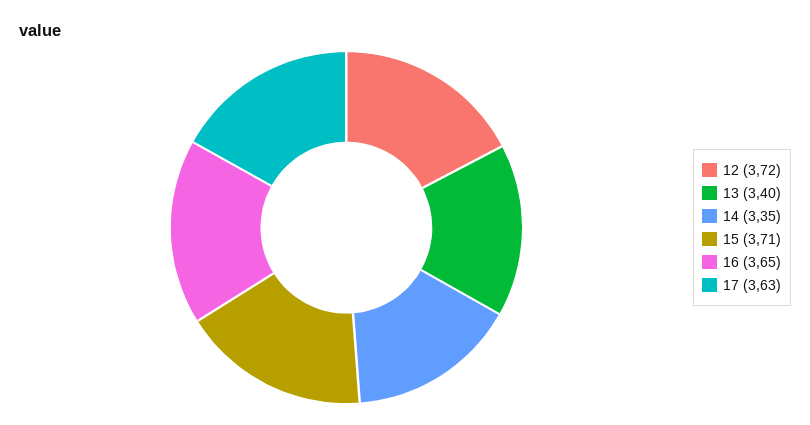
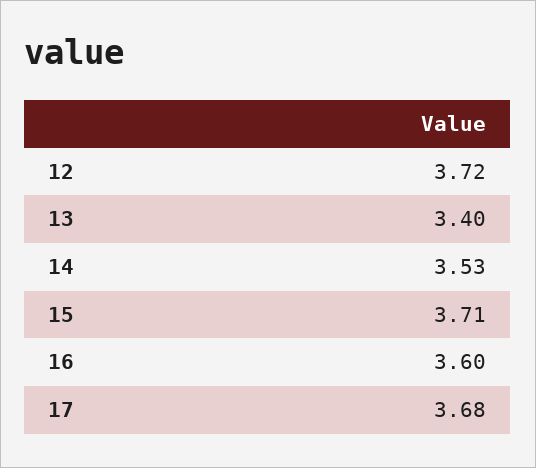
14: 3.35 -> 3.53
16: 3.65 -> 3.6
17: 3.63 -> 3.68

